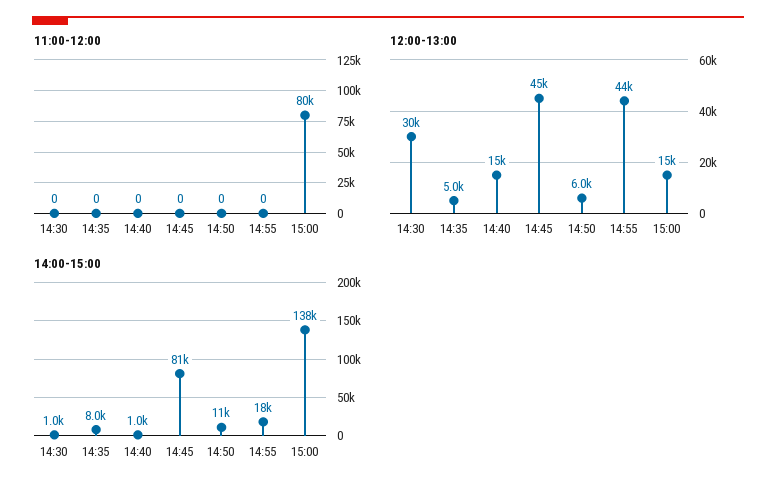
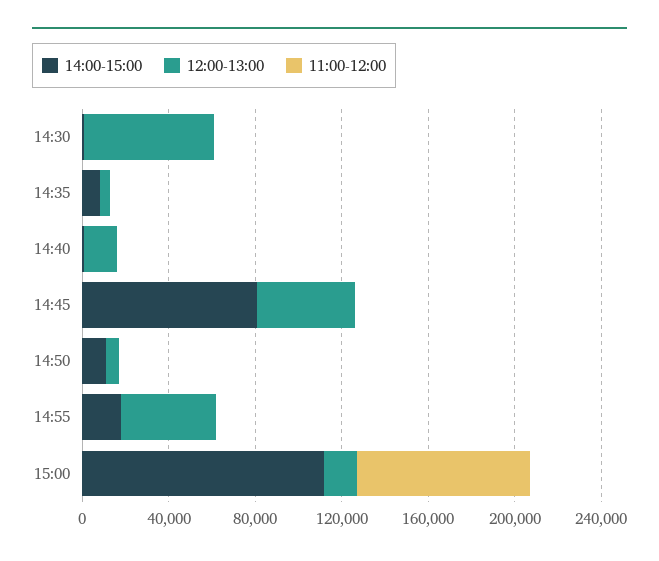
12:00-13:00, 14:30: 30000 -> 60000
14:00-15:00, 15:00: 138000 -> 110000

